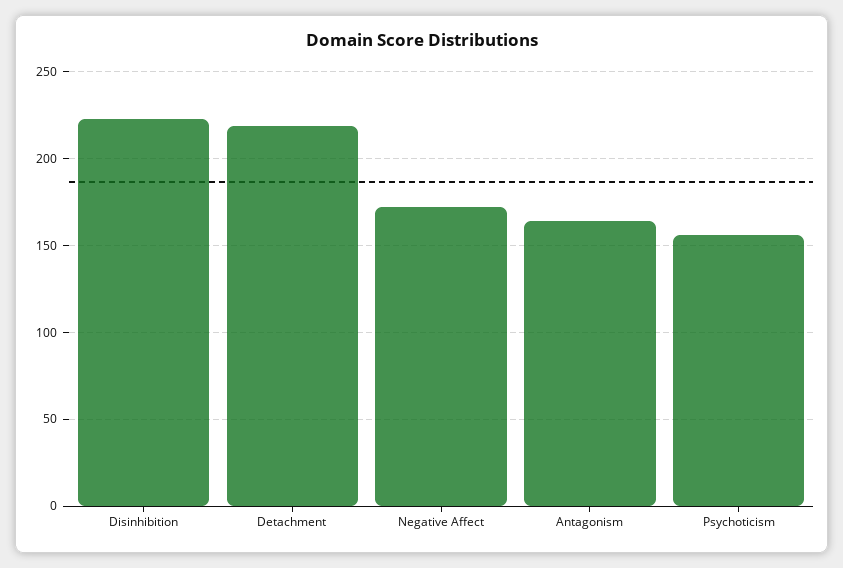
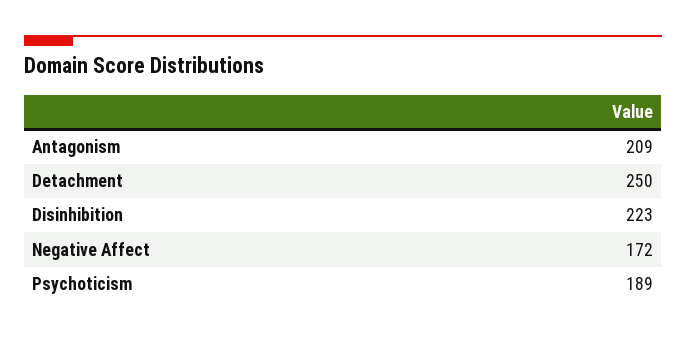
Detachment: 220 -> 250
Antagonism: 165 -> 209
Psychoticism: 155 -> 189

